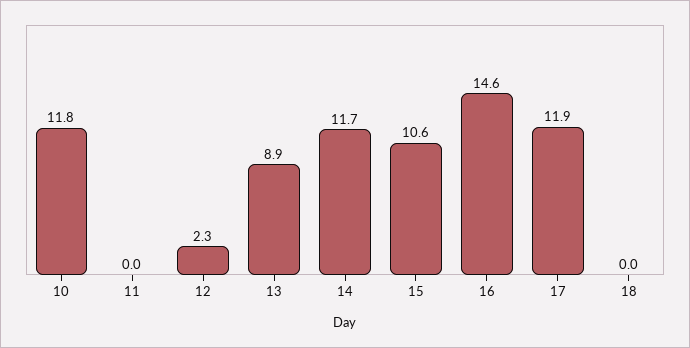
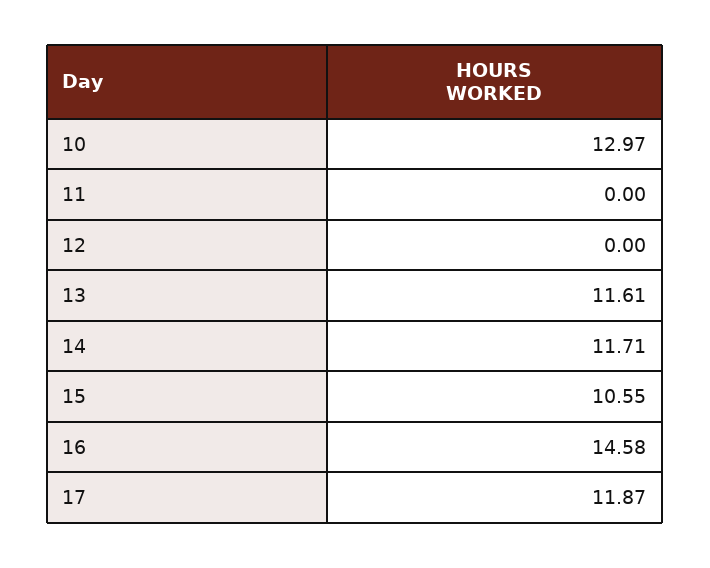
10: 11.8 -> 12.97
12: 2.3 -> 0
13: 8.9 -> 11.61
18: 0 -> none

